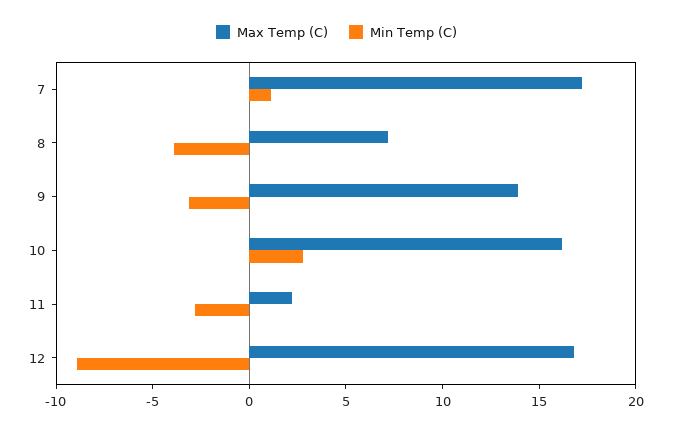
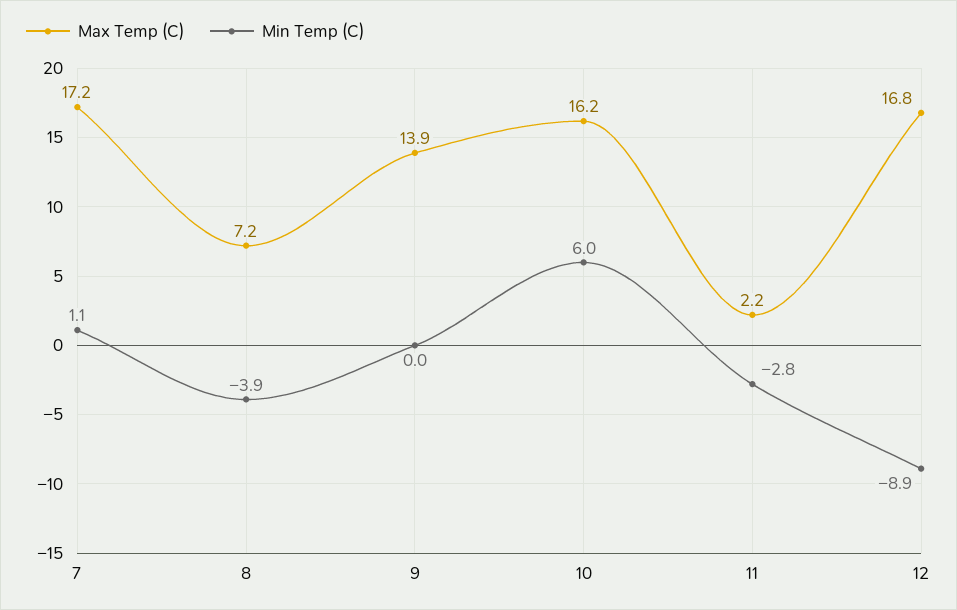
Min Temp (C), 9: -3 -> 0
Min Temp (C), 10: 3 -> 6

